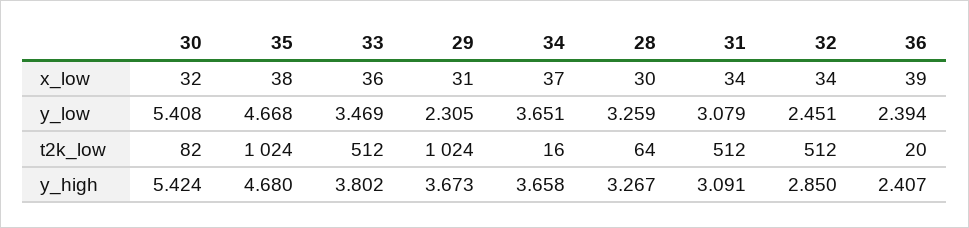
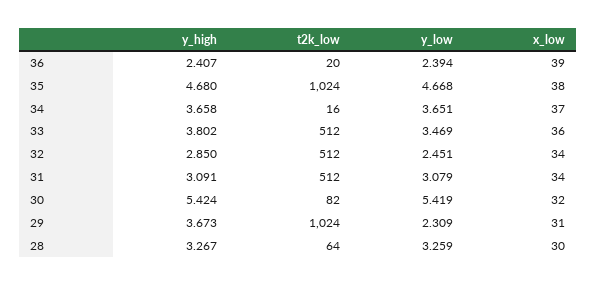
30, y_low: 5.408 -> 5.419
29, y_low: 2.305 -> 2.309

